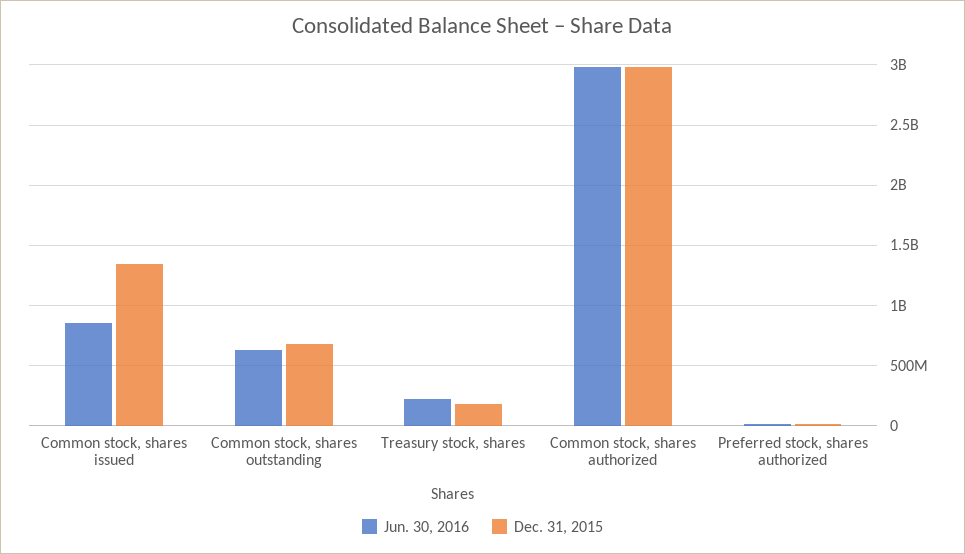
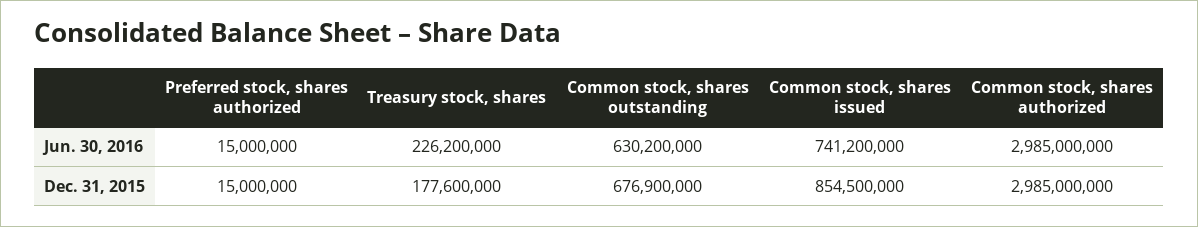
Jun. 30, 2016, Common stock, shares issued: 850000000 -> 741200000
Dec. 31, 2015, Common stock, shares issued: 1350000000 -> 854500000

